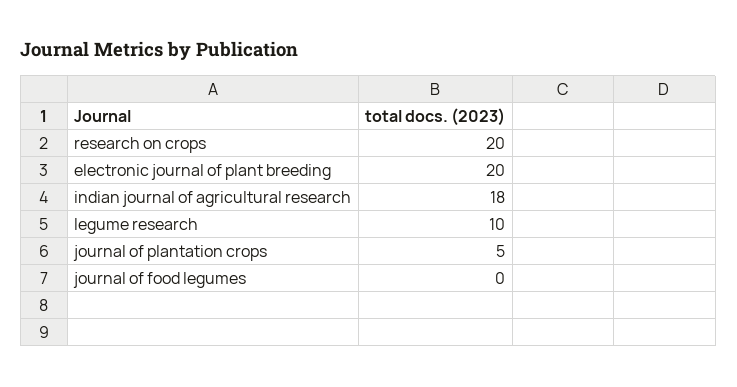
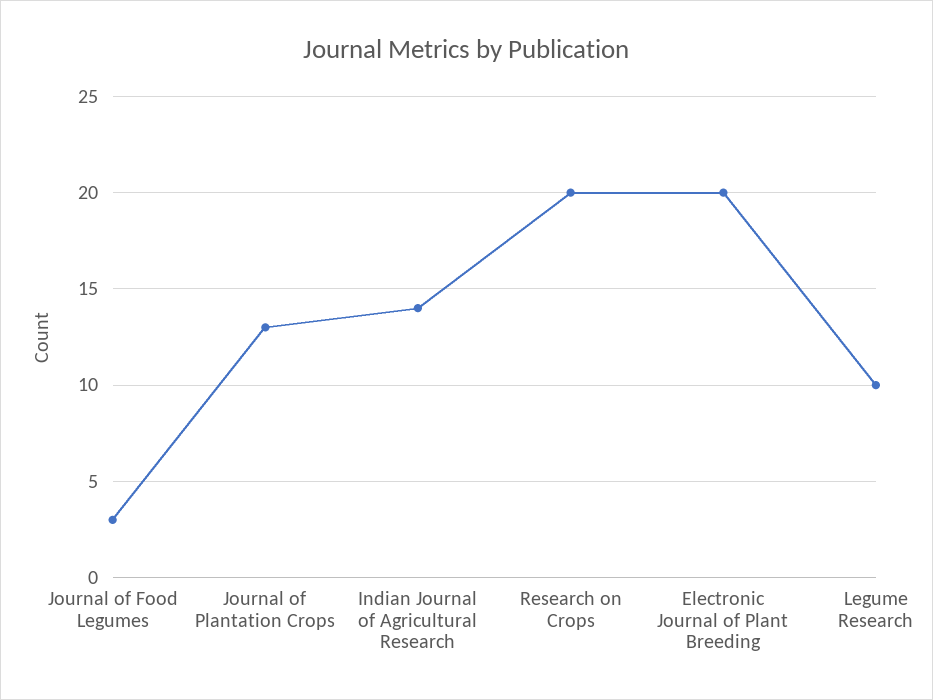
indian journal of agricultural research: 18 -> 14
journal of plantation crops: 5 -> 13
journal of food legumes: 0 -> 3

